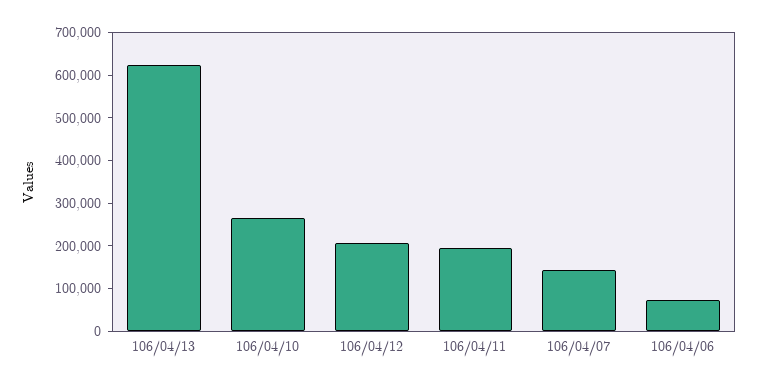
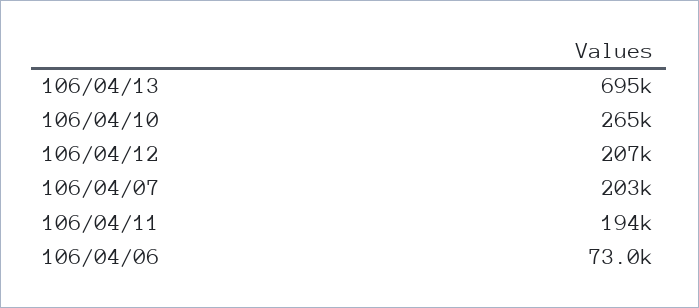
106/04/13: 620000 -> 695000
106/04/07: 140000 -> 203000

